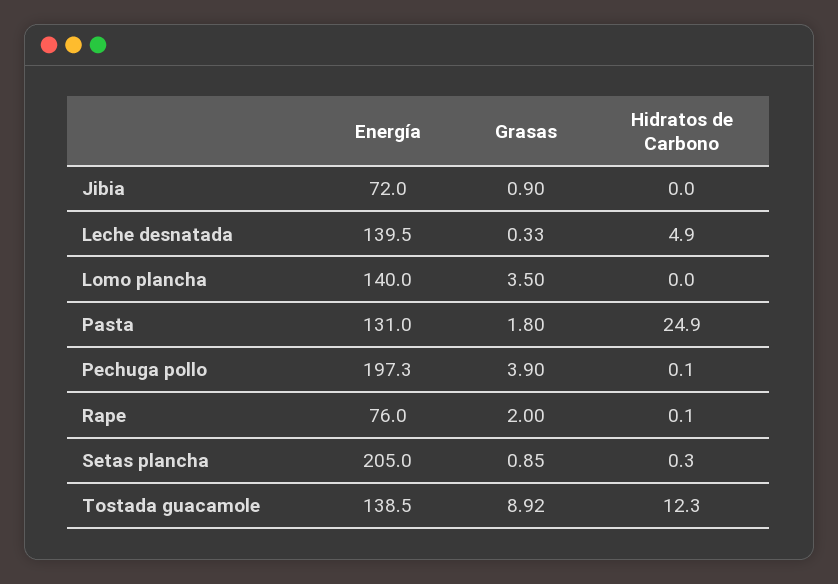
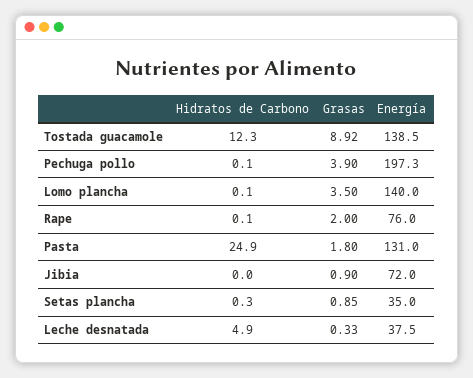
Energía, Leche desnatada: 139.5 -> 37.5
Hidratos de Carbono, Lomo plancha: 0 -> 0.1
Energía, Setas plancha: 205 -> 35

